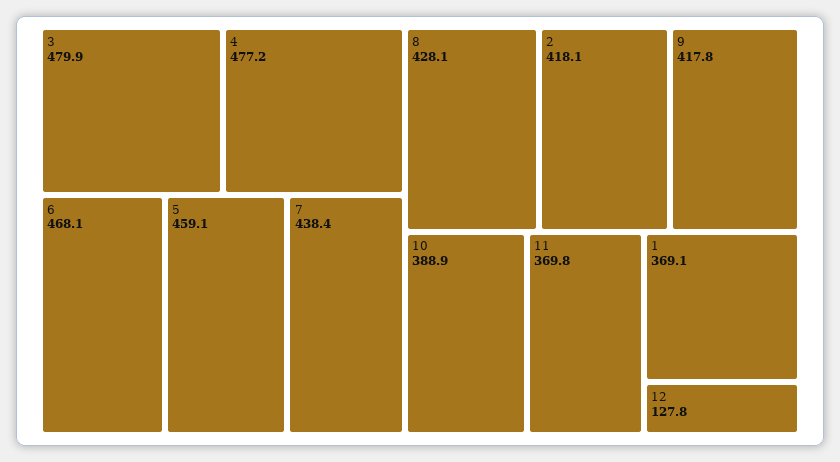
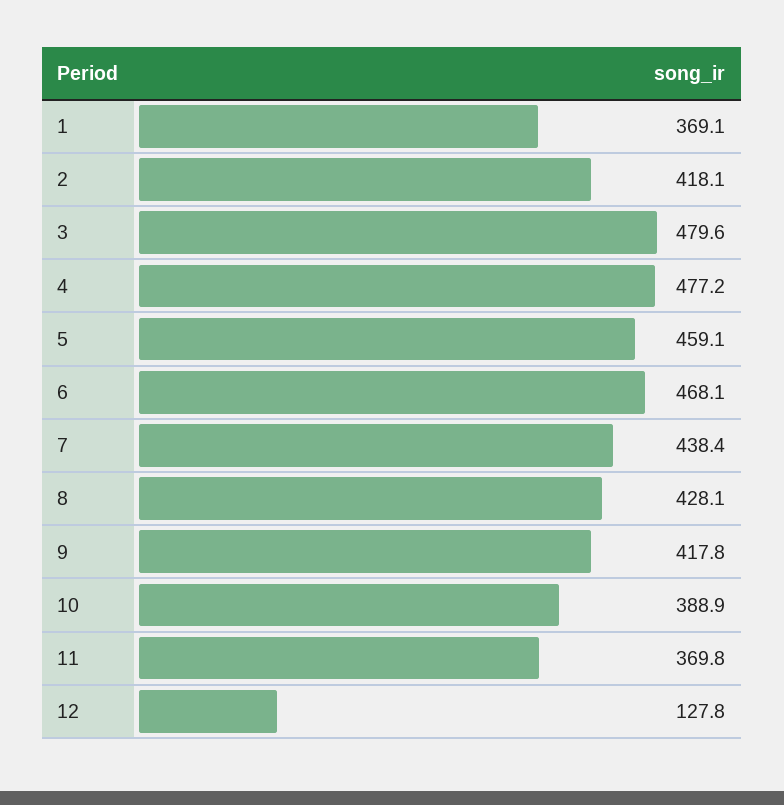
3: 479.9 -> 479.6

